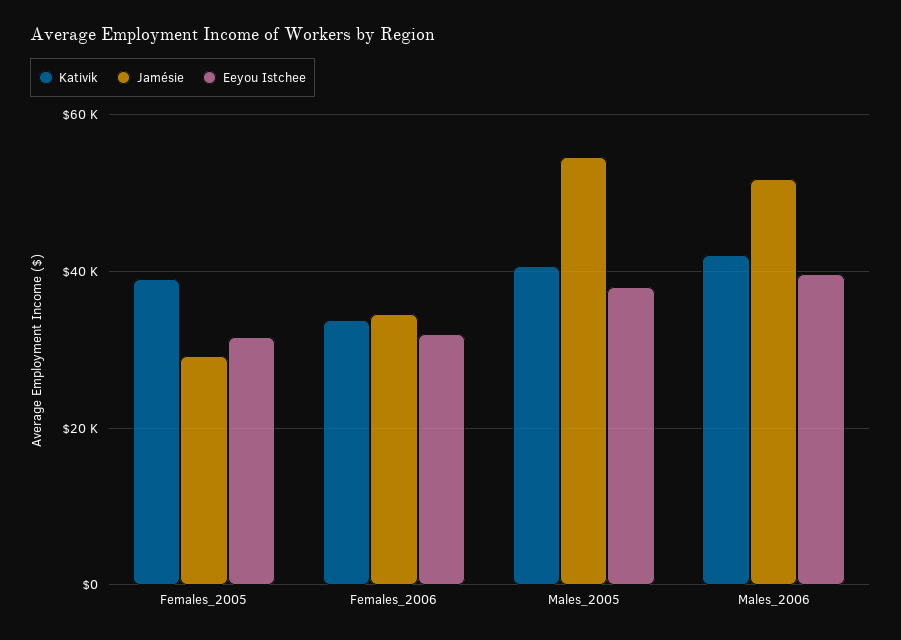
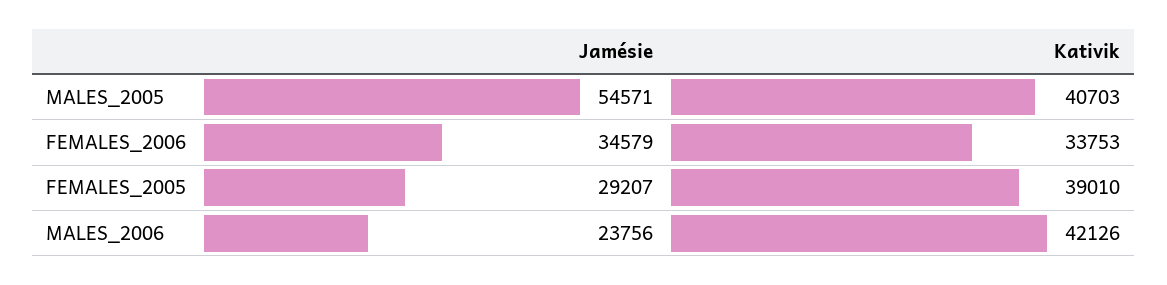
Eeyou Istchee, Females_2005: 32000 -> none
Eeyou Istchee, Females_2006: 32000 -> none
Eeyou Istchee, Males_2005: 38000 -> none
Jamésie, Males_2006: 52000 -> 23756
Eeyou Istchee, Males_2006: 40000 -> none

